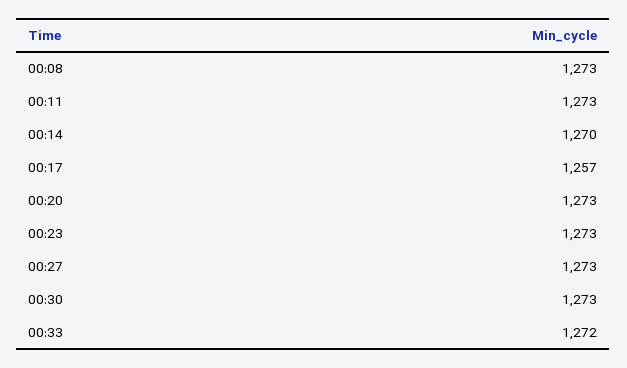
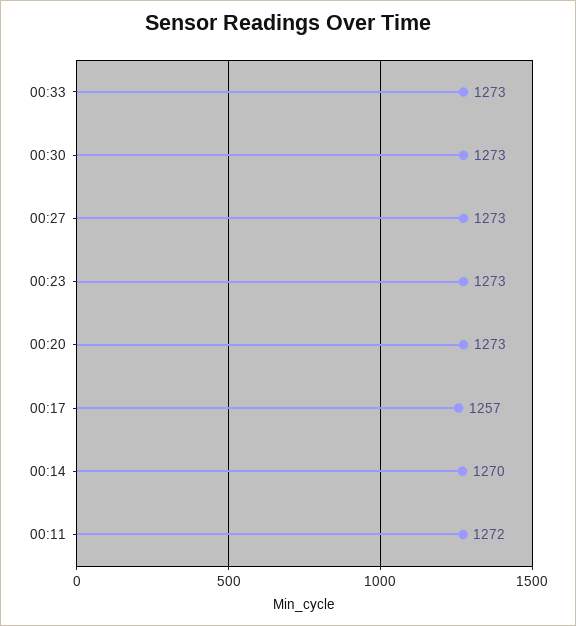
00:08: 1273 -> none
00:11: 1273 -> 1272
00:33: 1272 -> 1273

